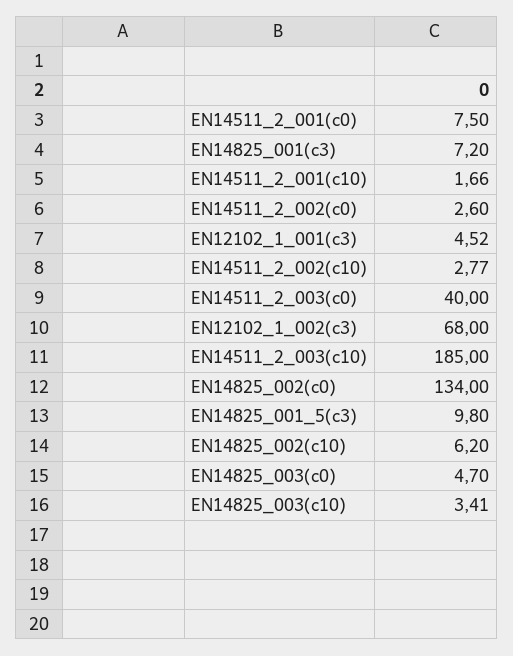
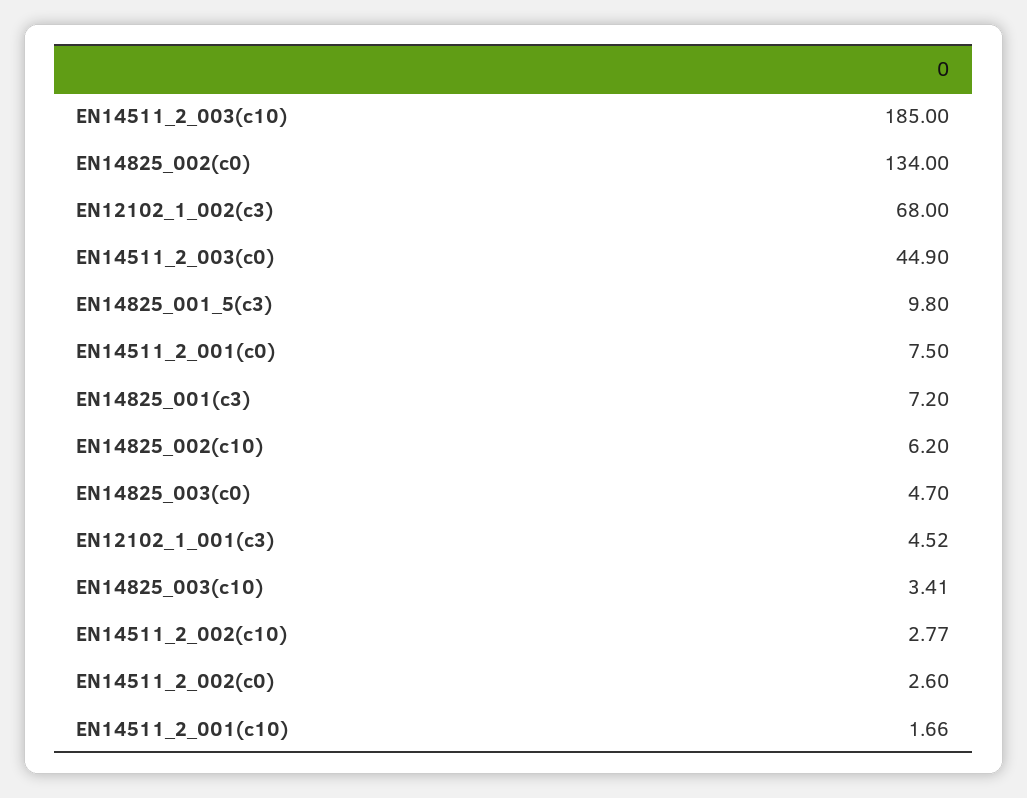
EN14511_2_003(c0): 40 -> 44.9

